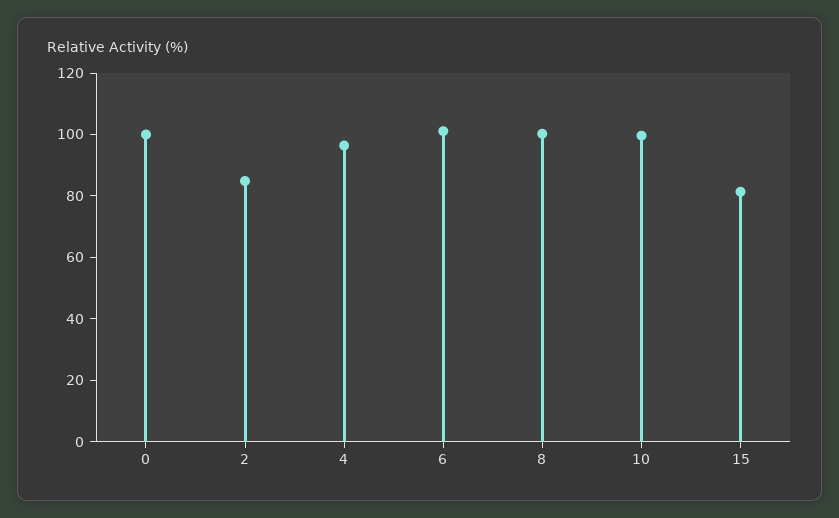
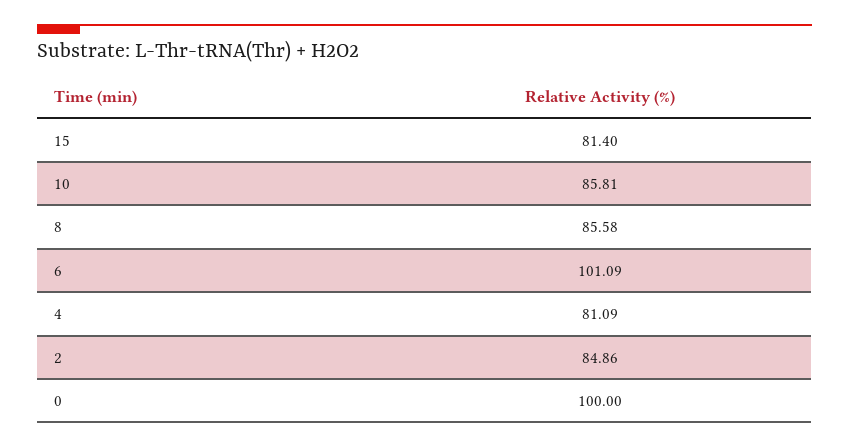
4: 95 -> 81.09
8: 100 -> 85.58
10: 100 -> 85.81

